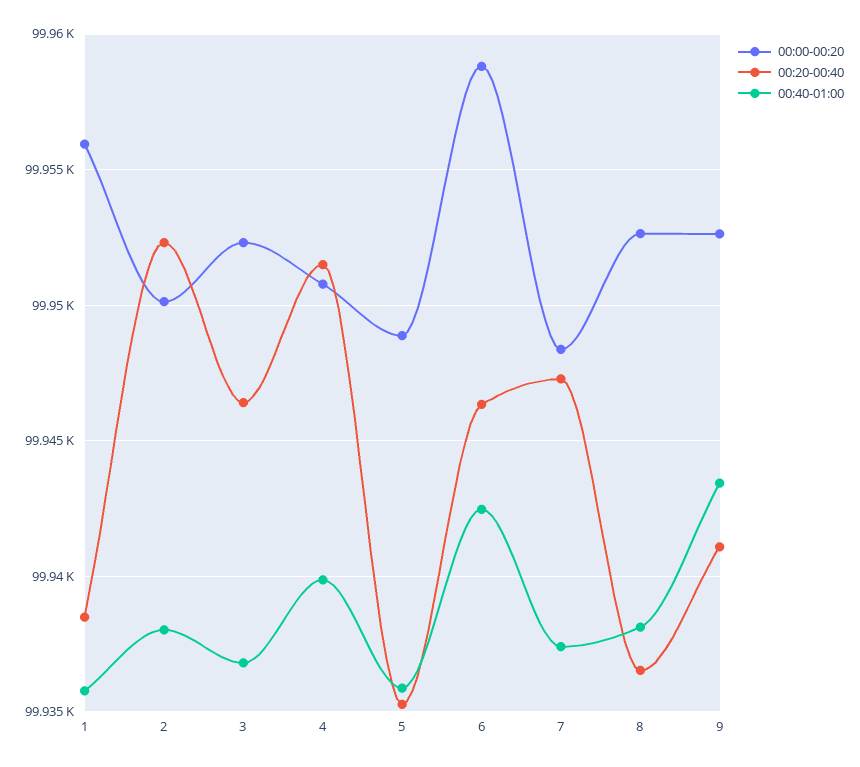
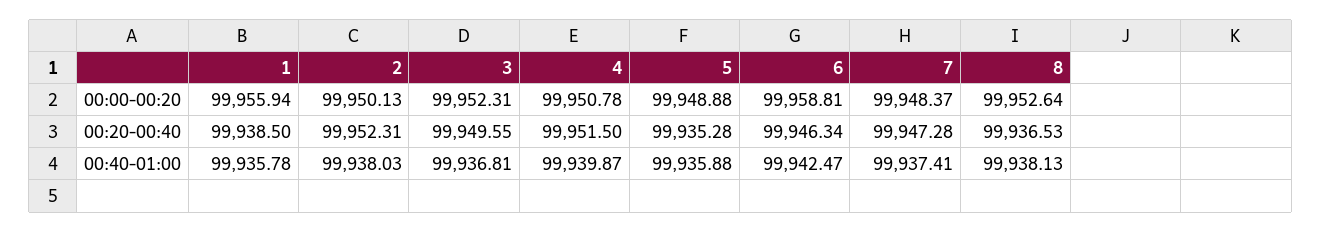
00:20-00:40, 3: 99946.5 -> 99949.55
00:00-00:20, 9: 99952.5 -> none
00:20-00:40, 9: 99941 -> none
00:40-01:00, 9: 99943.5 -> none

